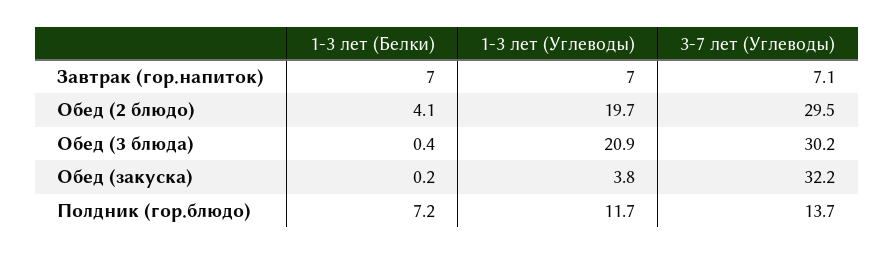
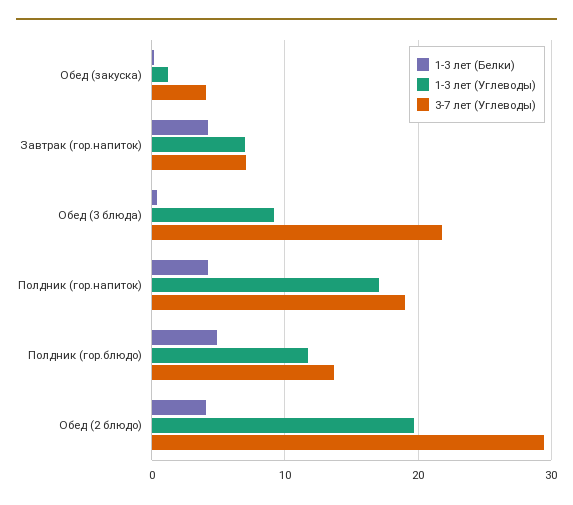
1-3 лет (Белки), Завтрак (гор.напиток): 7 -> 4
1-3 лет (Углеводы), Обед (3 блюда): 20.9 -> 9
3-7 лет (Углеводы), Обед (3 блюда): 30.2 -> 22
1-3 лет (Углеводы), Обед (закуска): 3.8 -> 1
3-7 лет (Углеводы), Обед (закуска): 32.2 -> 4
1-3 лет (Белки), Полдник (гор.блюдо): 7.2 -> 5
1-3 лет (Белки), Полдник (гор.напиток): none -> 4
1-3 лет (Углеводы), Полдник (гор.напиток): none -> 17
3-7 лет (Углеводы), Полдник (гор.напиток): none -> 19

